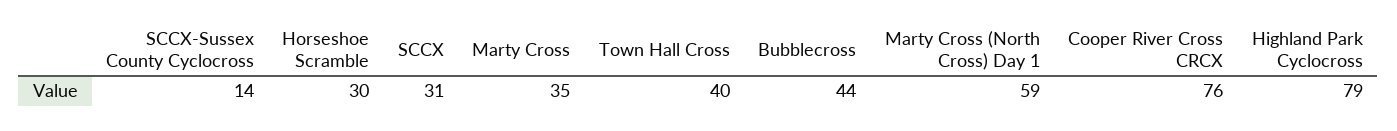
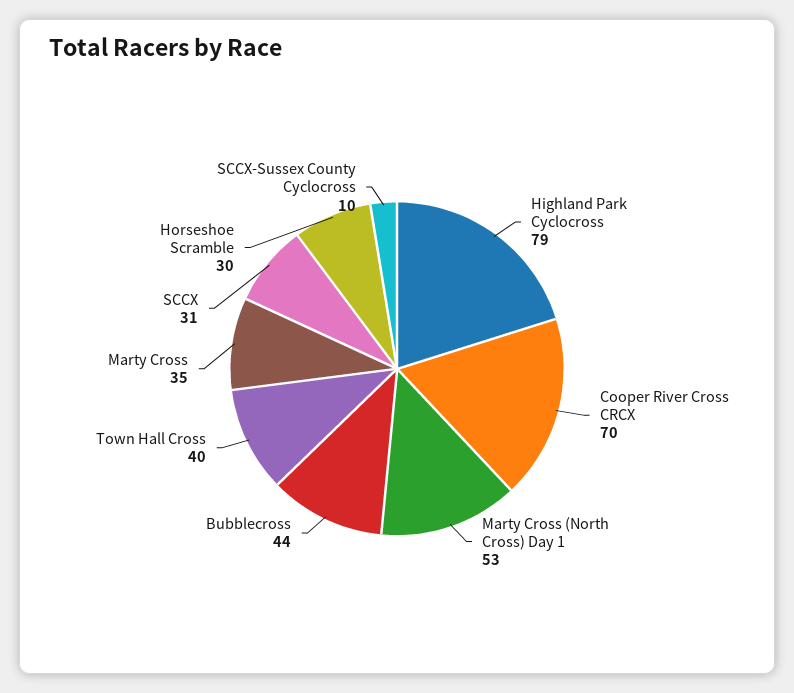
SCCX-Sussex County Cyclocross: 14 -> 10
Marty Cross (North Cross) Day 1: 59 -> 53
Cooper River Cross CRCX: 76 -> 70

